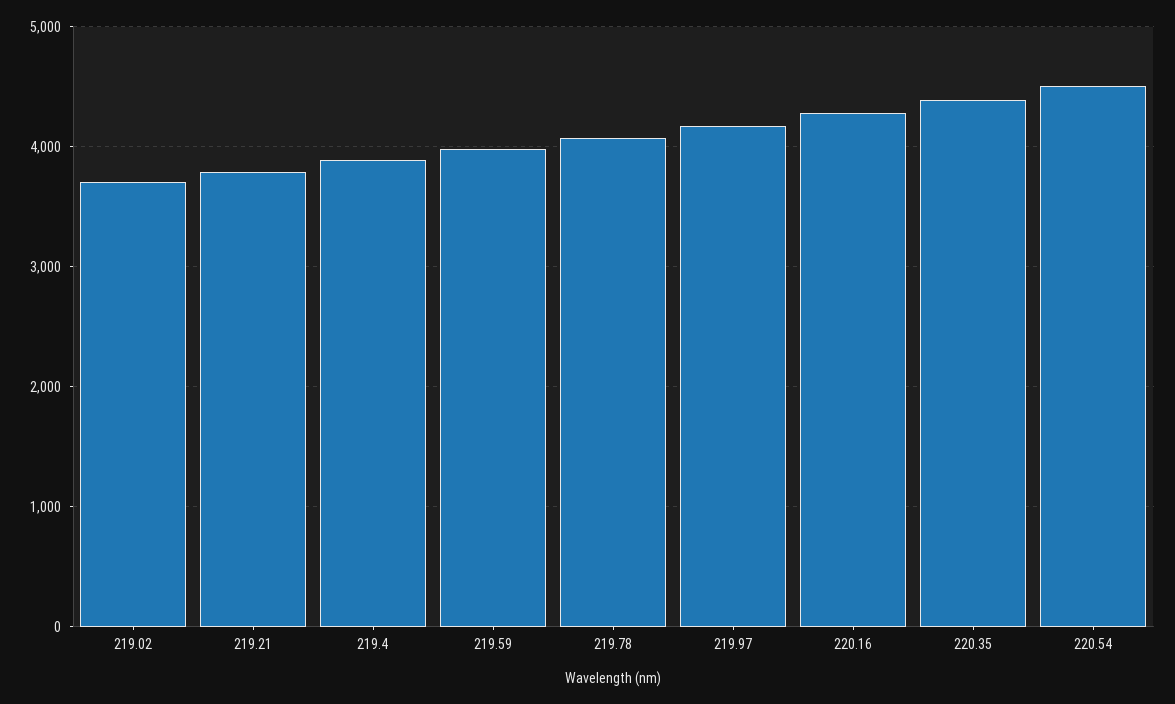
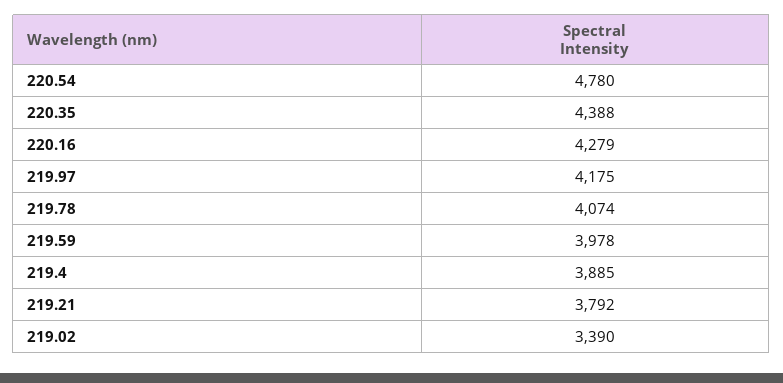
219.02: 3700 -> 3390
220.54: 4500 -> 4780

